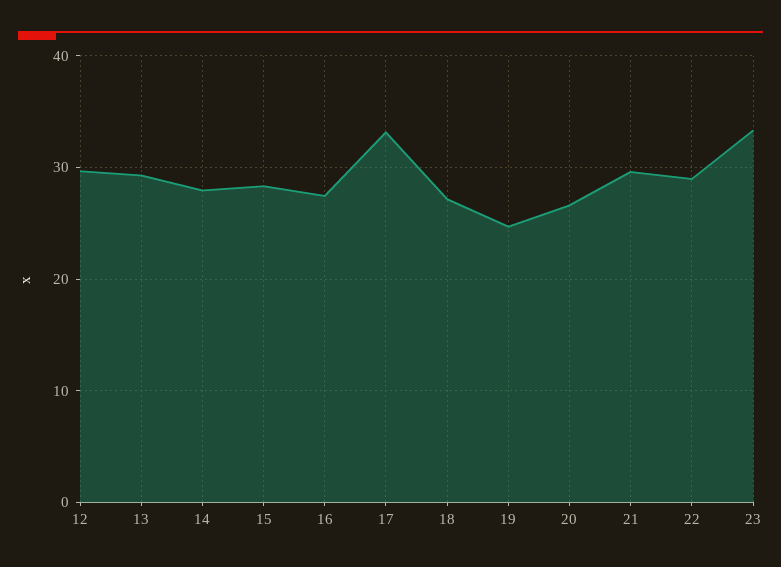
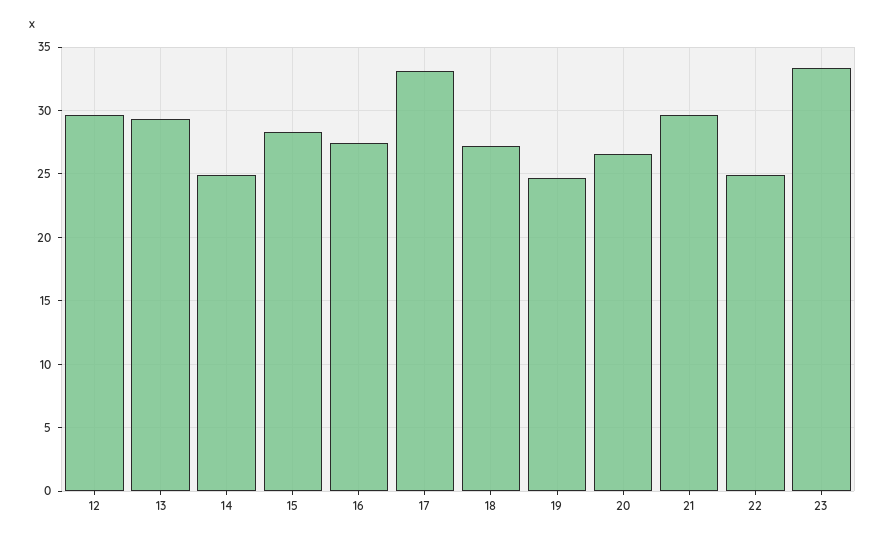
14: 28 -> 25
22: 29 -> 25

